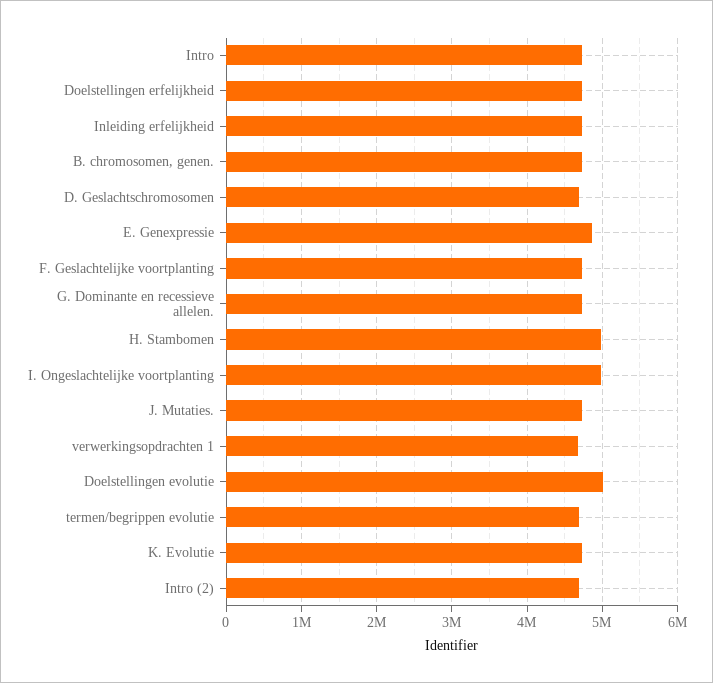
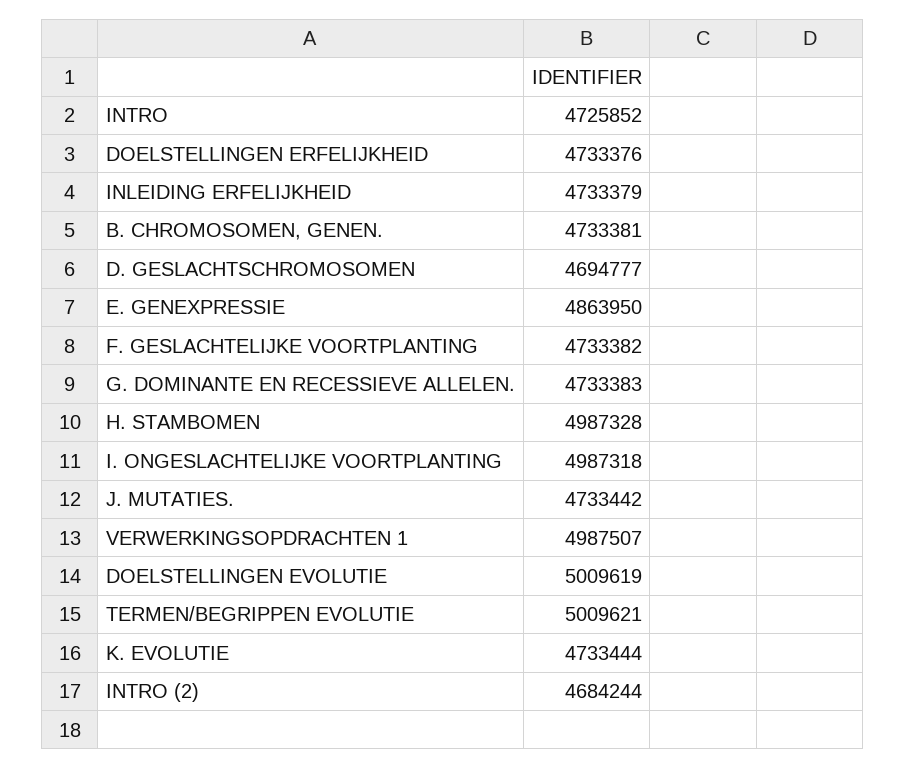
verwerkingsopdrachten 1: 4700000 -> 4987507
termen/begrippen evolutie: 4700000 -> 5009621

